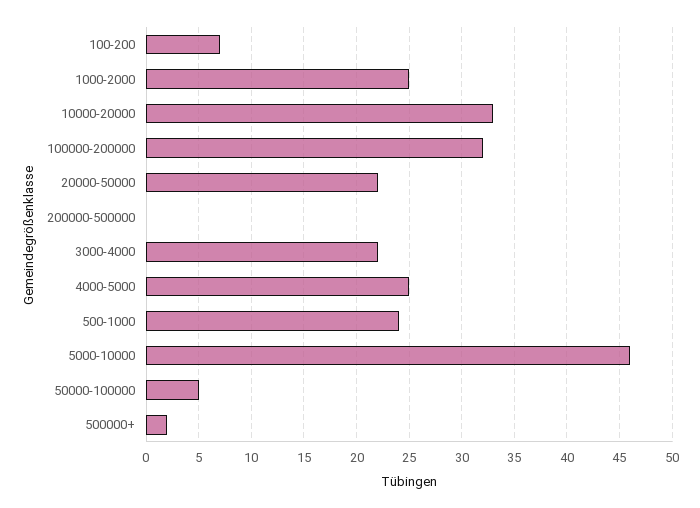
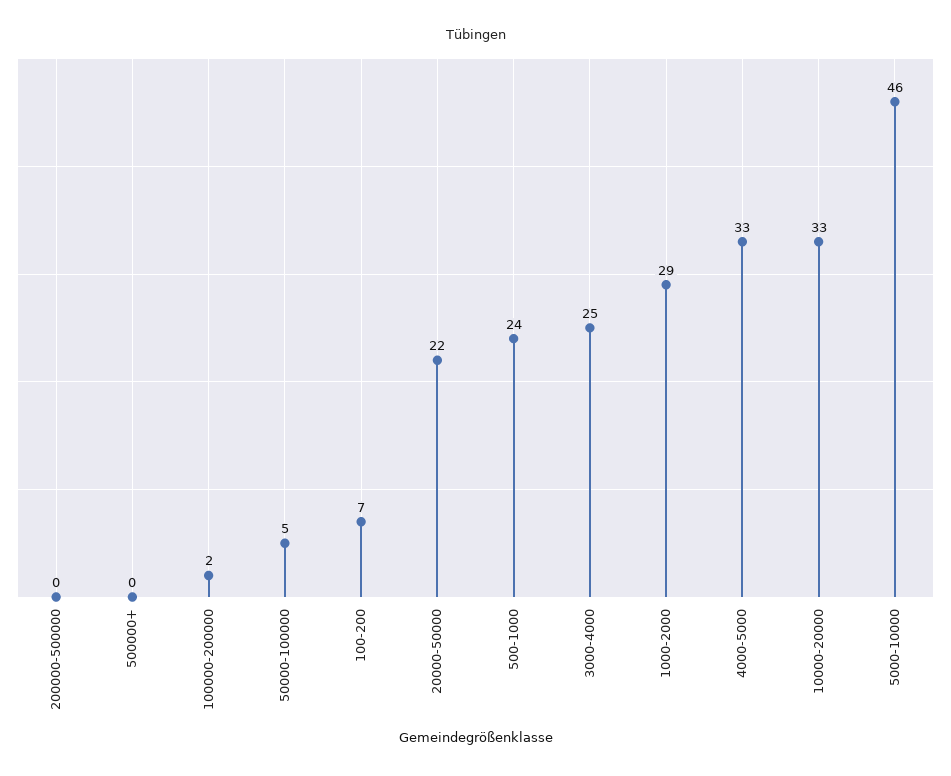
1000-2000: 25 -> 29
100000-200000: 32 -> 2
3000-4000: 22 -> 25
4000-5000: 25 -> 33
500000+: 2 -> 0

